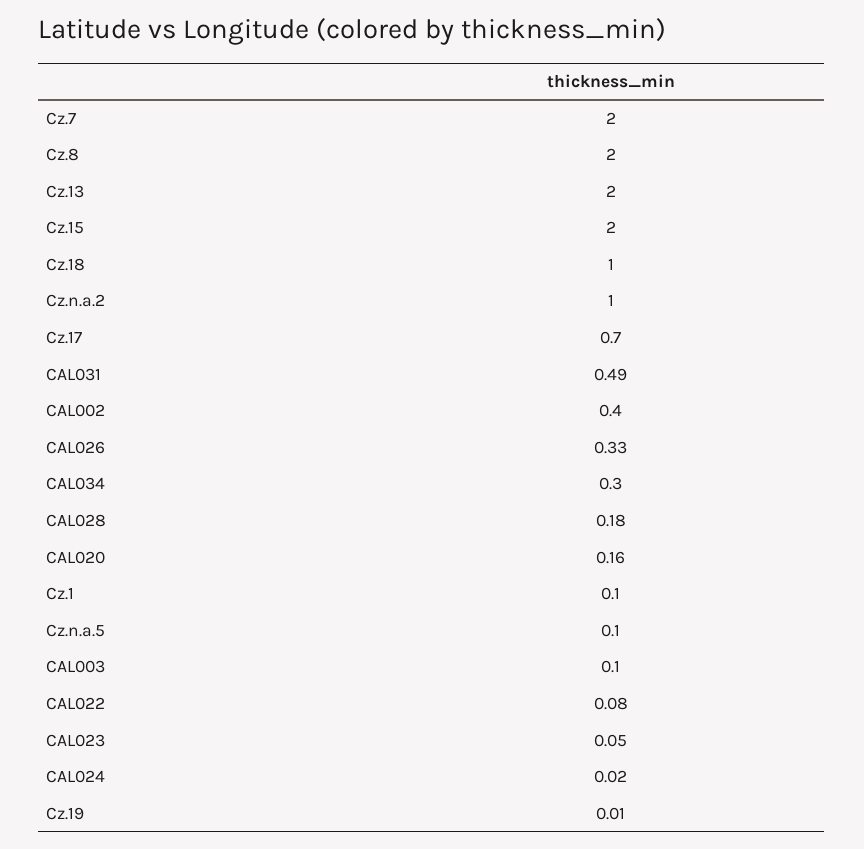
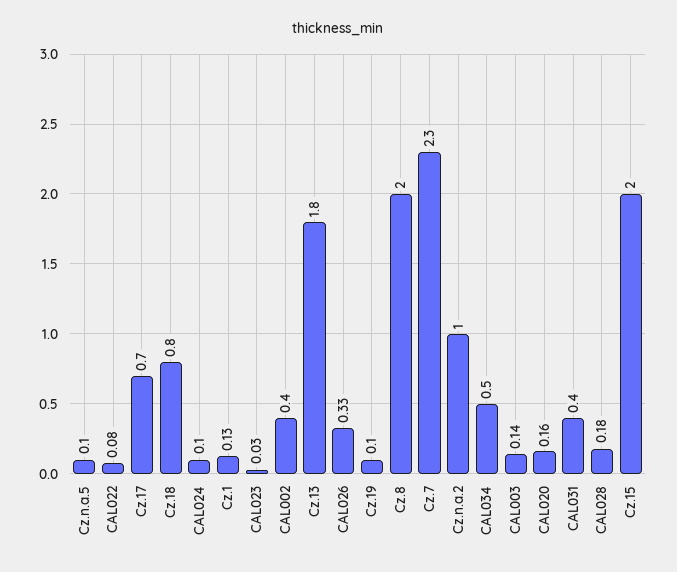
Cz.7: 2 -> 2.3
Cz.13: 2 -> 1.8
Cz.18: 1 -> 0.8
CAL031: 0.49 -> 0.4
CAL034: 0.3 -> 0.5
Cz.1: 0.1 -> 0.13
CAL003: 0.1 -> 0.14
CAL023: 0.05 -> 0.03
CAL024: 0.02 -> 0.1
Cz.19: 0.01 -> 0.1

